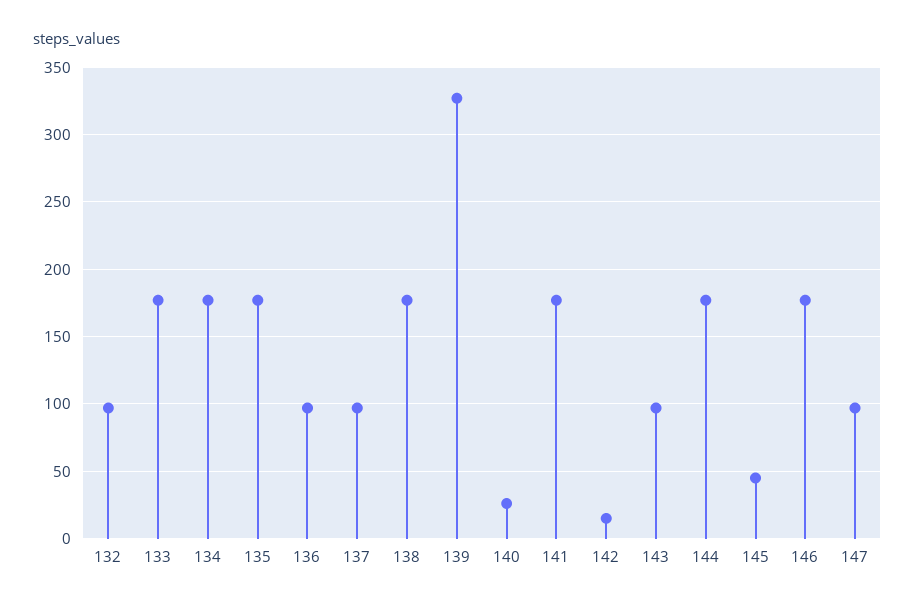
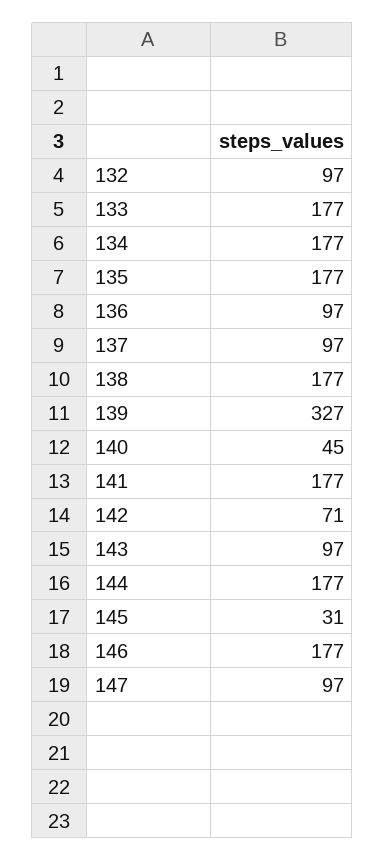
140: 25 -> 45
142: 15 -> 71
145: 45 -> 31

